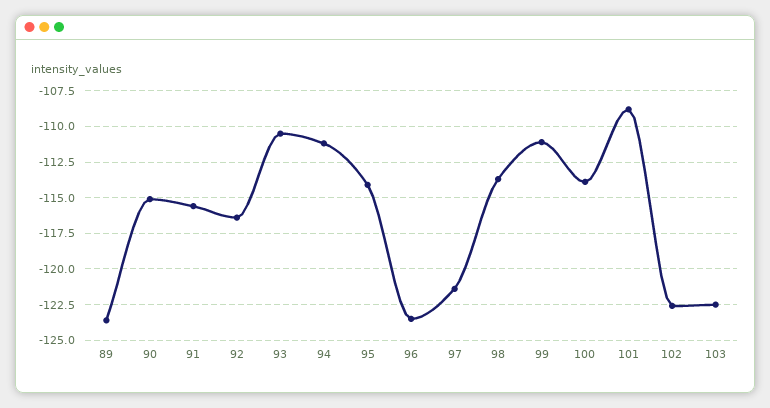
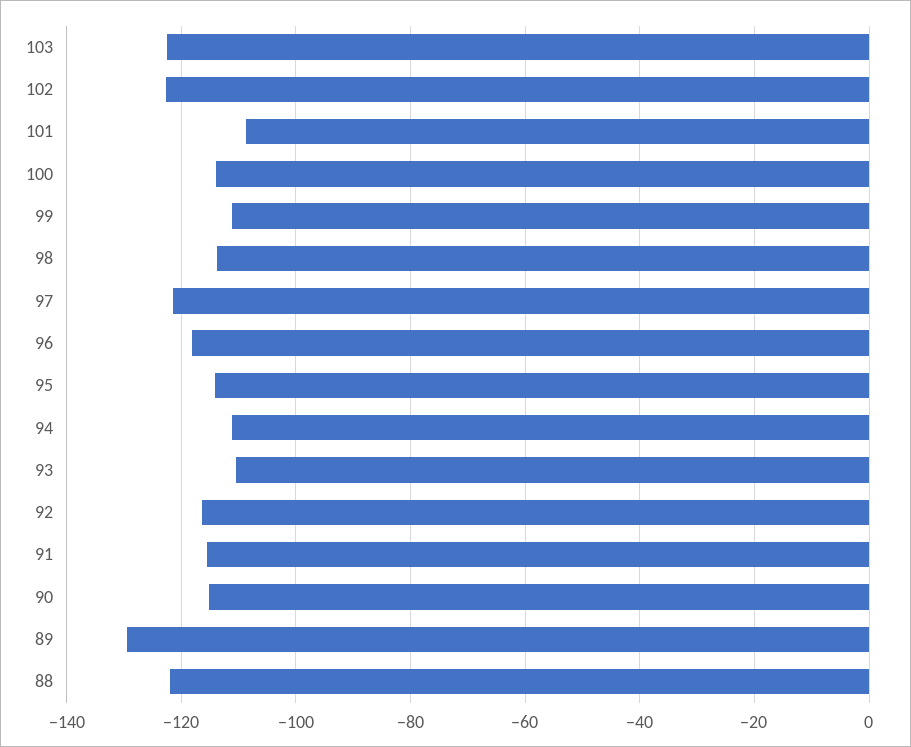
89: -123.5 -> -130
96: -123.5 -> -118
88: none -> -122

